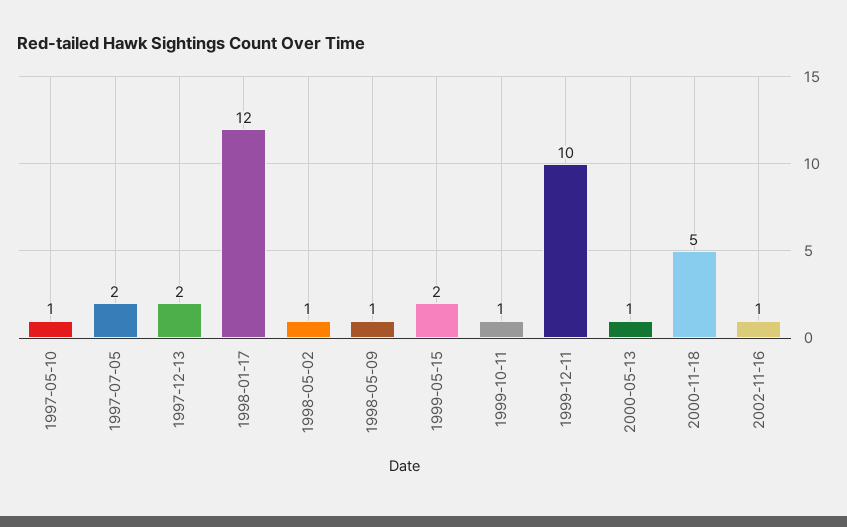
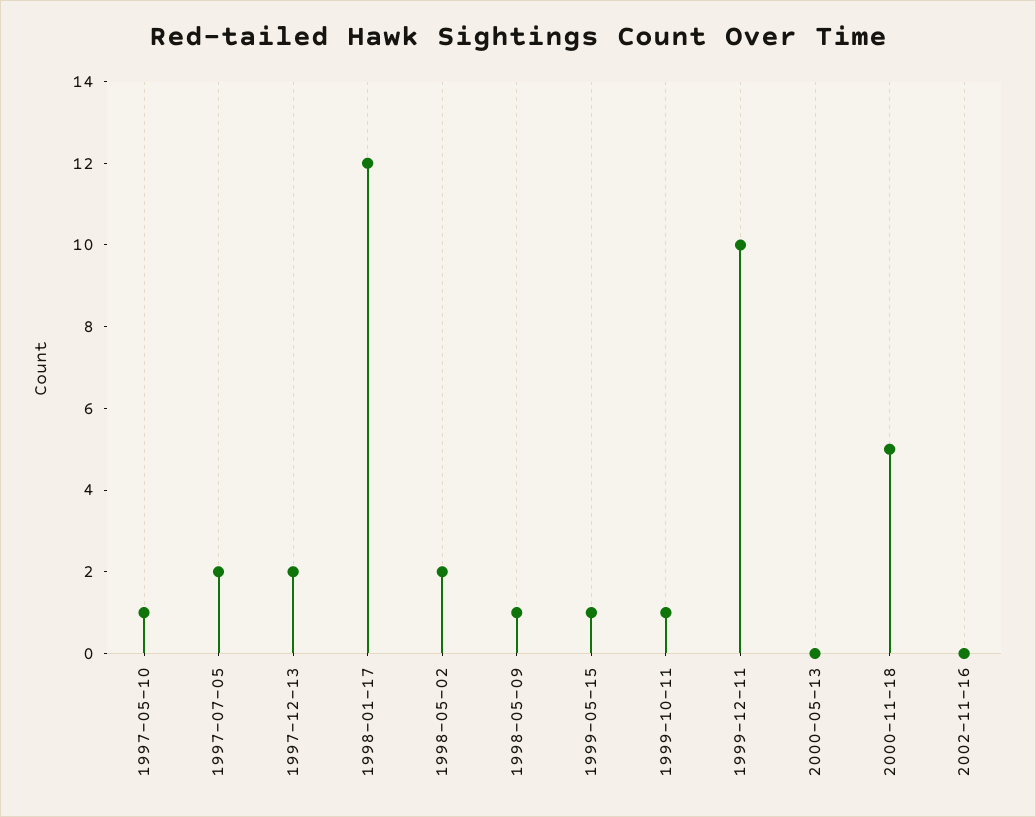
1998-05-02: 1 -> 2
1999-05-15: 2 -> 1
2000-05-13: 1 -> 0
2002-11-16: 1 -> 0

